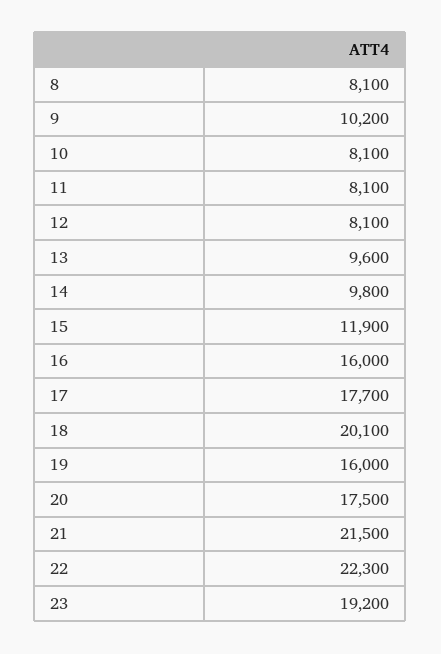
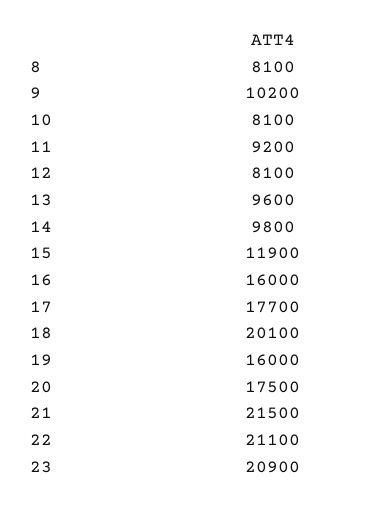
11: 8100 -> 9200
22: 22300 -> 21100
23: 19200 -> 20900

